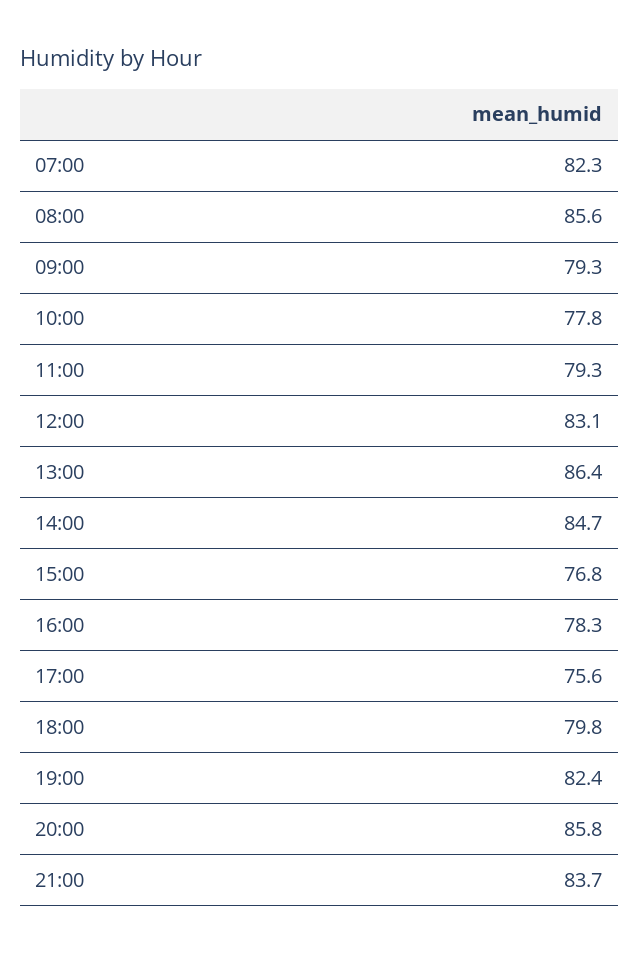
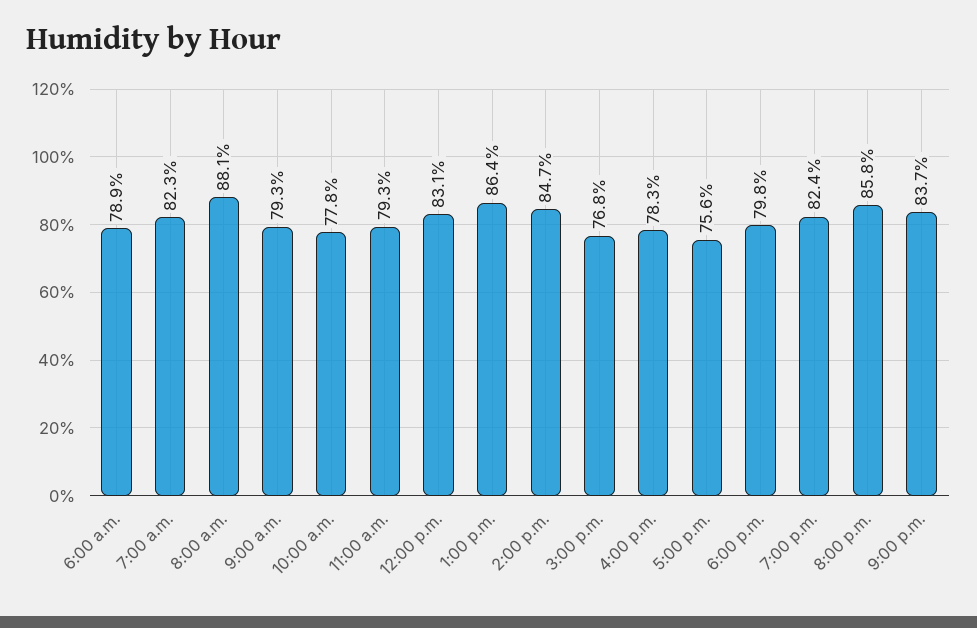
08:00: 85.6 -> 88.1
6:00 a.m.: none -> 78.9

